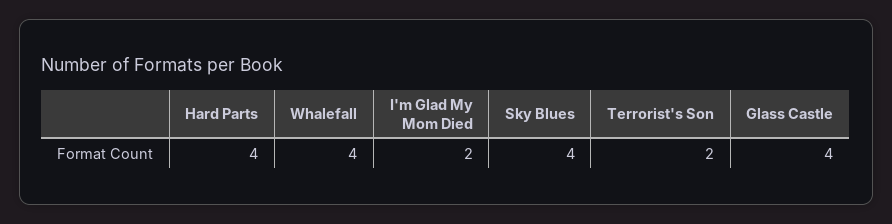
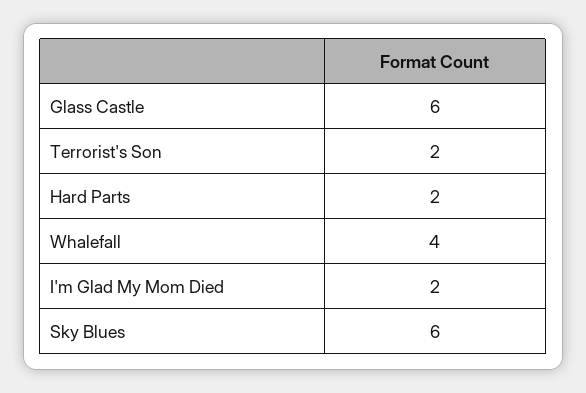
Hard Parts: 4 -> 2
Sky Blues: 4 -> 6
Glass Castle: 4 -> 6

